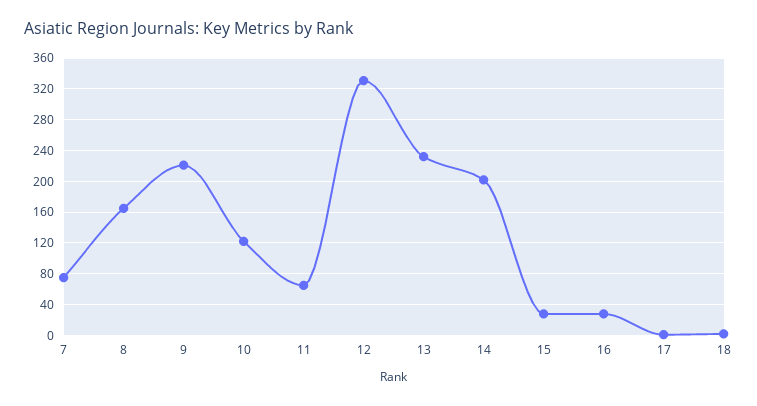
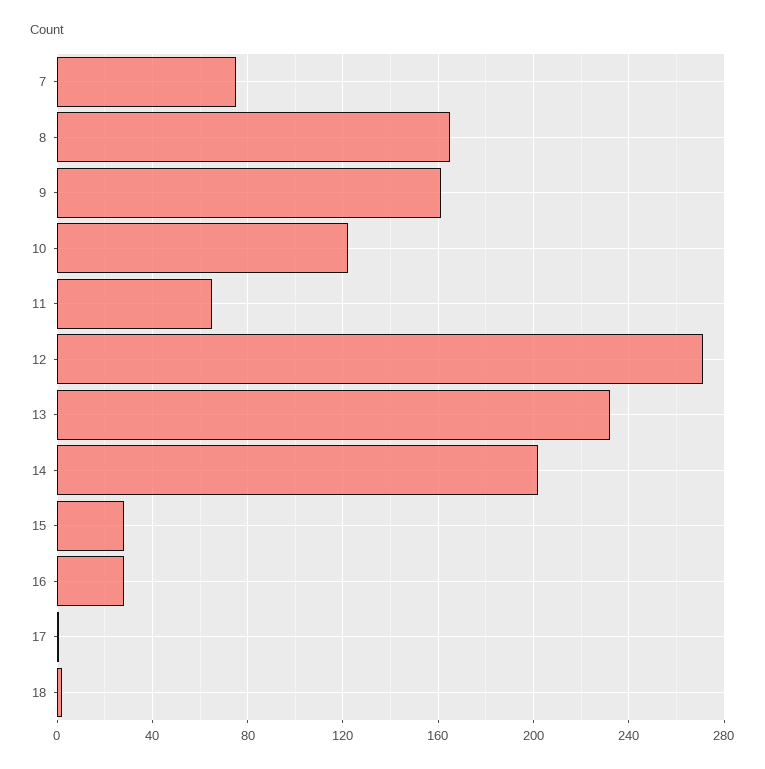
9: 220 -> 160
12: 330 -> 270

